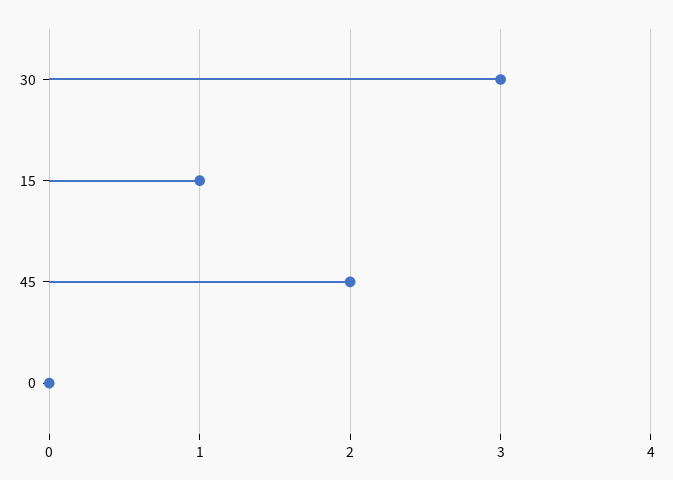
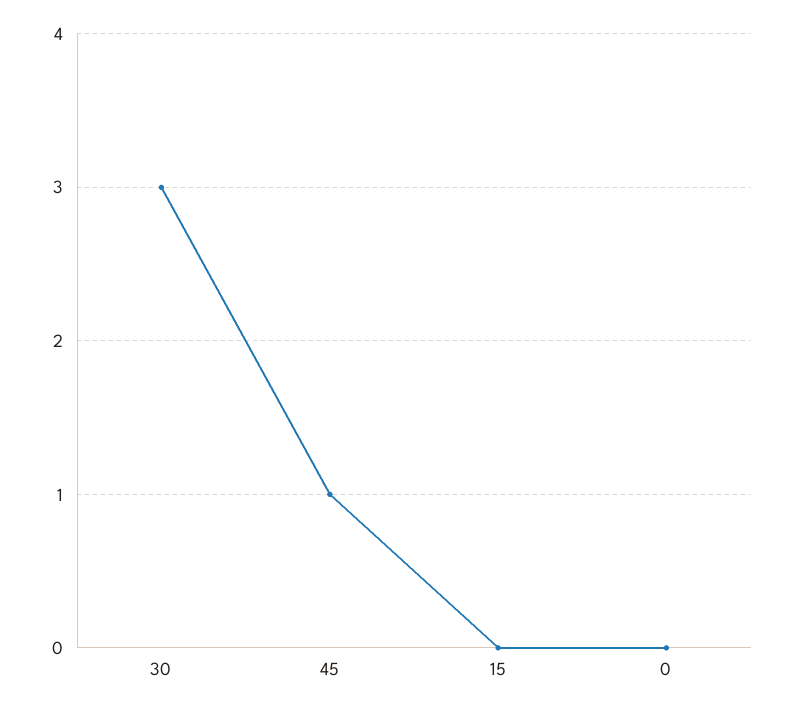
15: 1 -> 0
45: 2 -> 1

